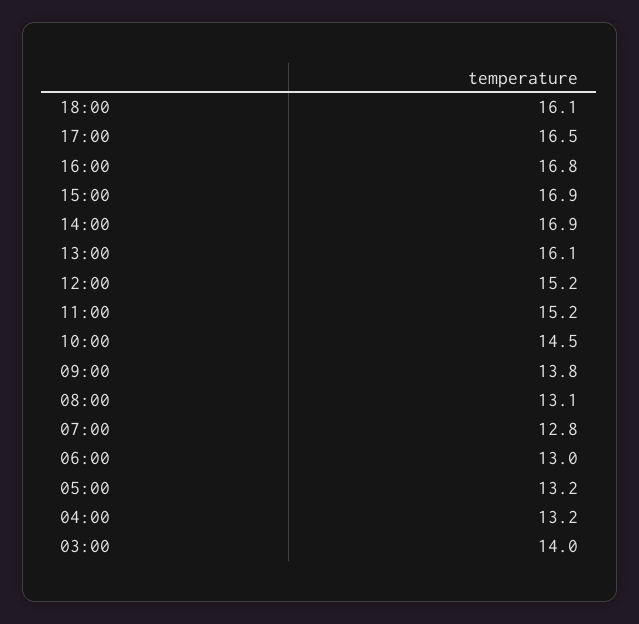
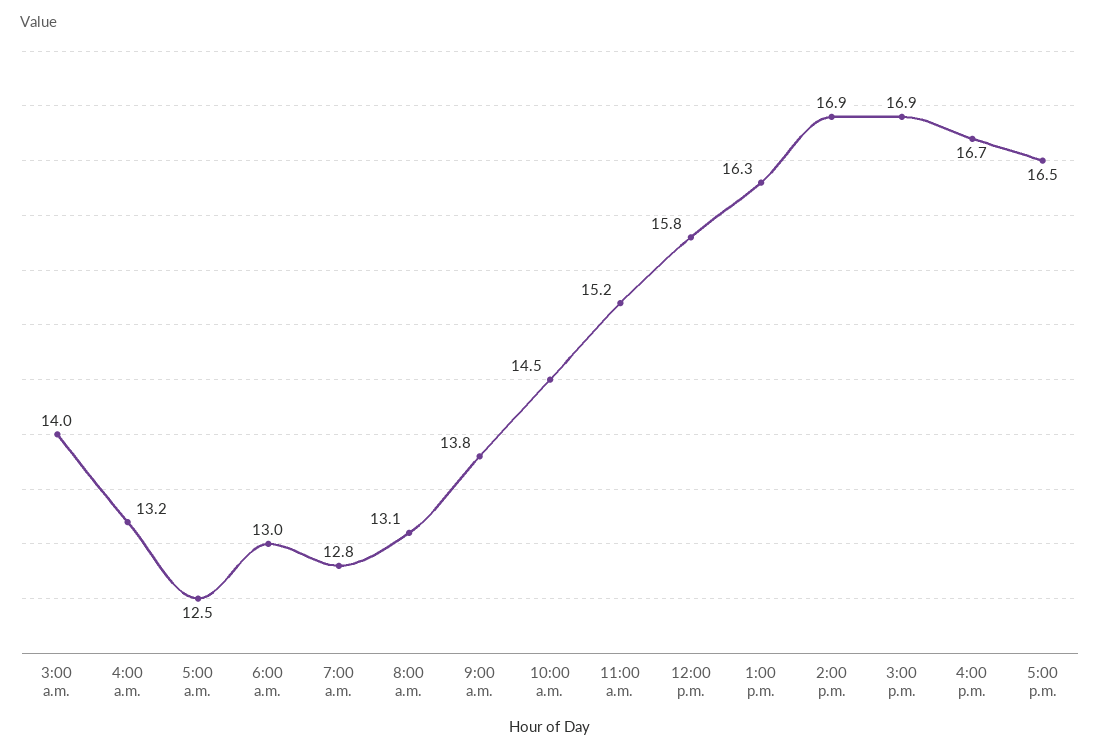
18:00: 16.1 -> none
16:00: 16.8 -> 16.7
13:00: 16.1 -> 16.3
12:00: 15.2 -> 15.8
05:00: 13.2 -> 12.5

